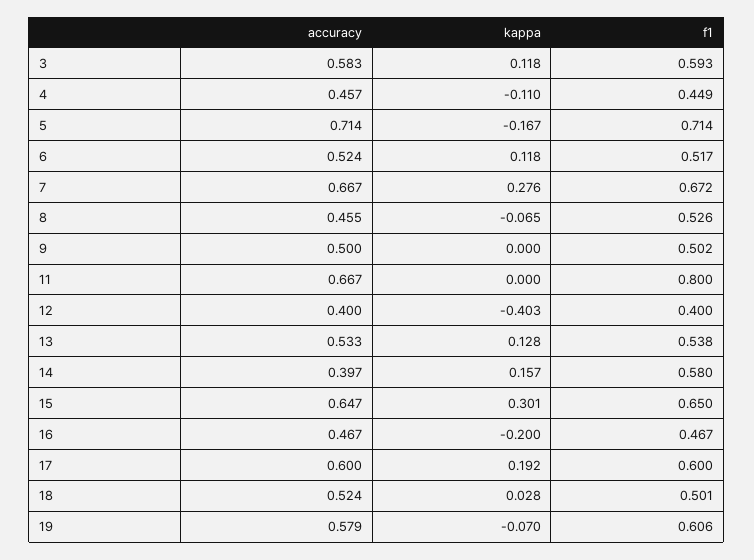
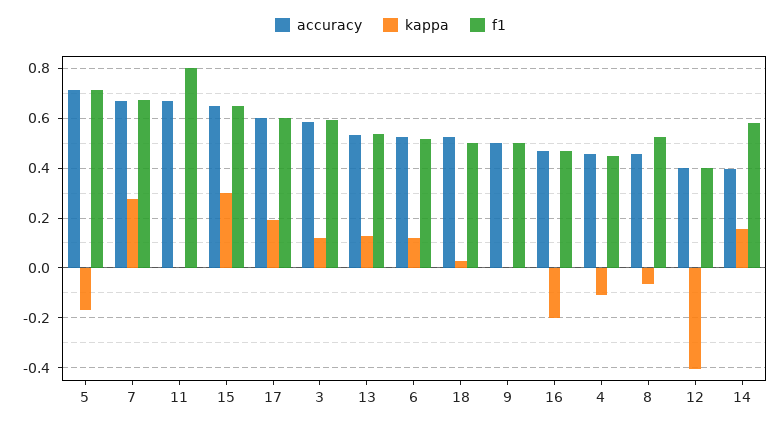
accuracy, 19: 0.579 -> none
kappa, 19: -0.07 -> none
f1, 19: 0.606 -> none

